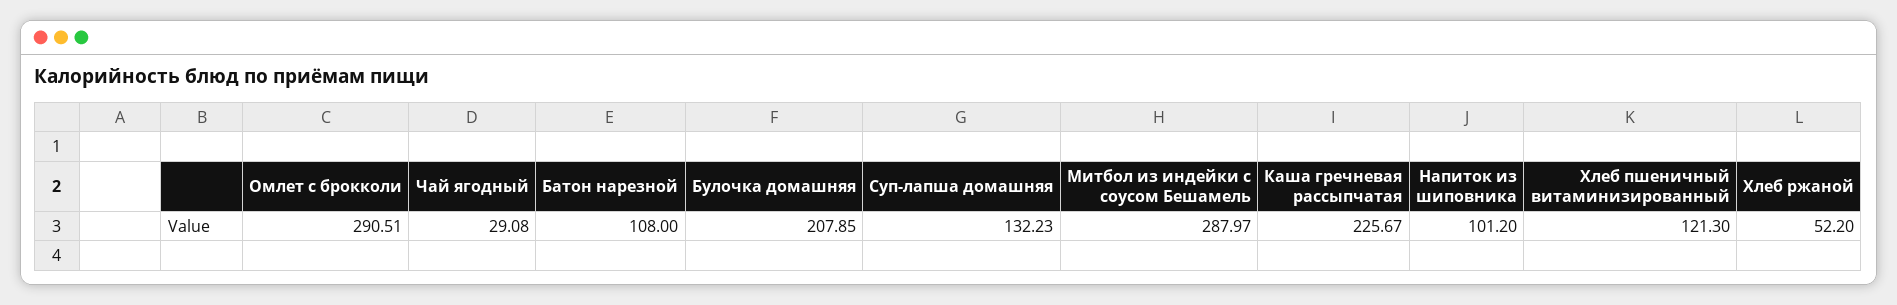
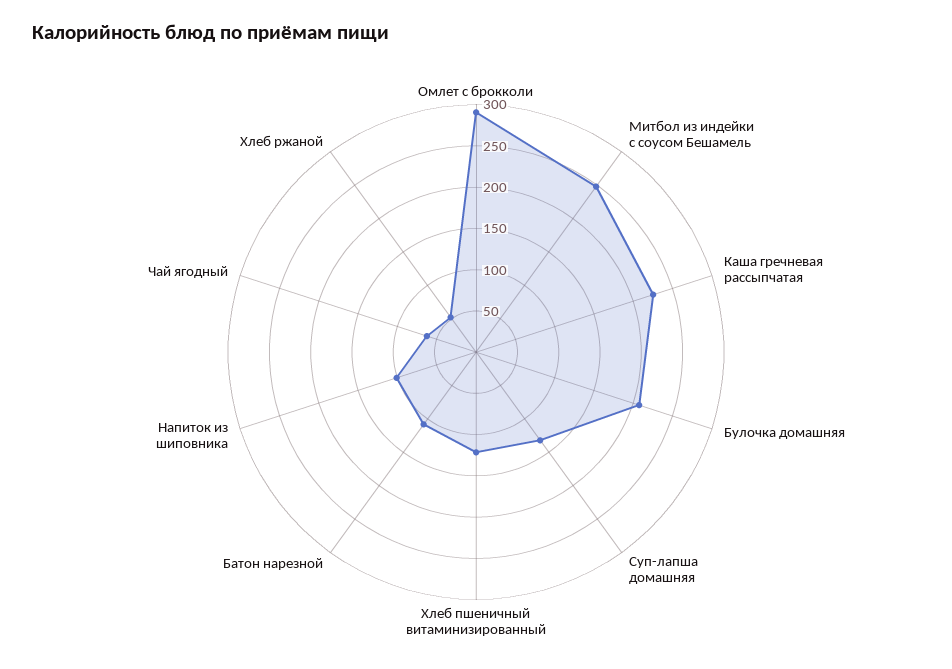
Чай ягодный: 29.08 -> 60
Митбол из индейки с соусом Бешамель: 287.97 -> 250

